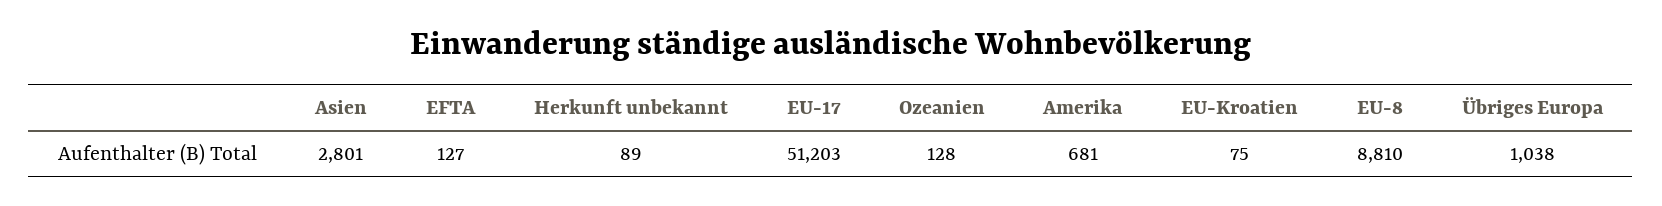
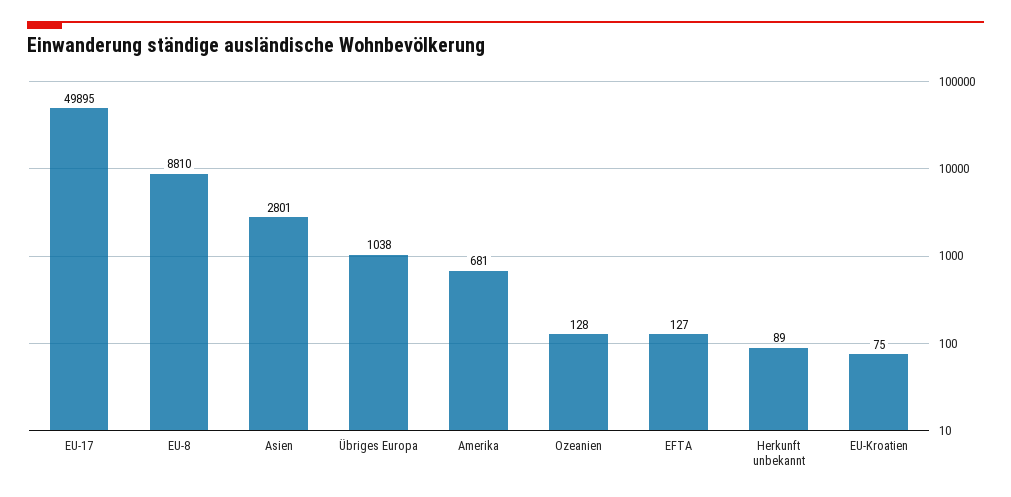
EU-17: 51203 -> 49895

